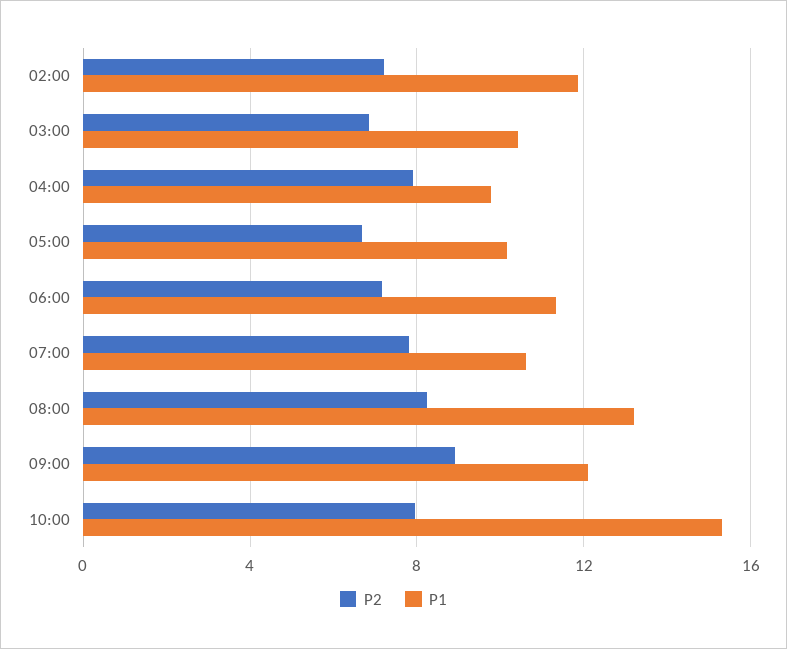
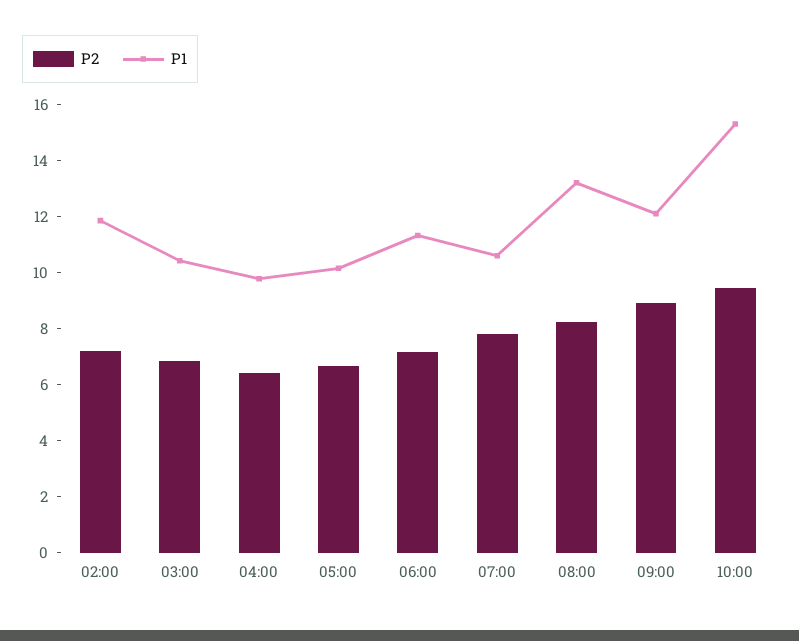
P2, 04:00: 8 -> 6.5
P2, 10:00: 8 -> 9.5

